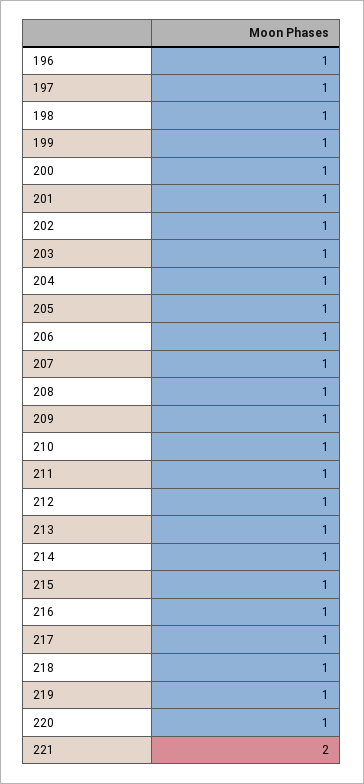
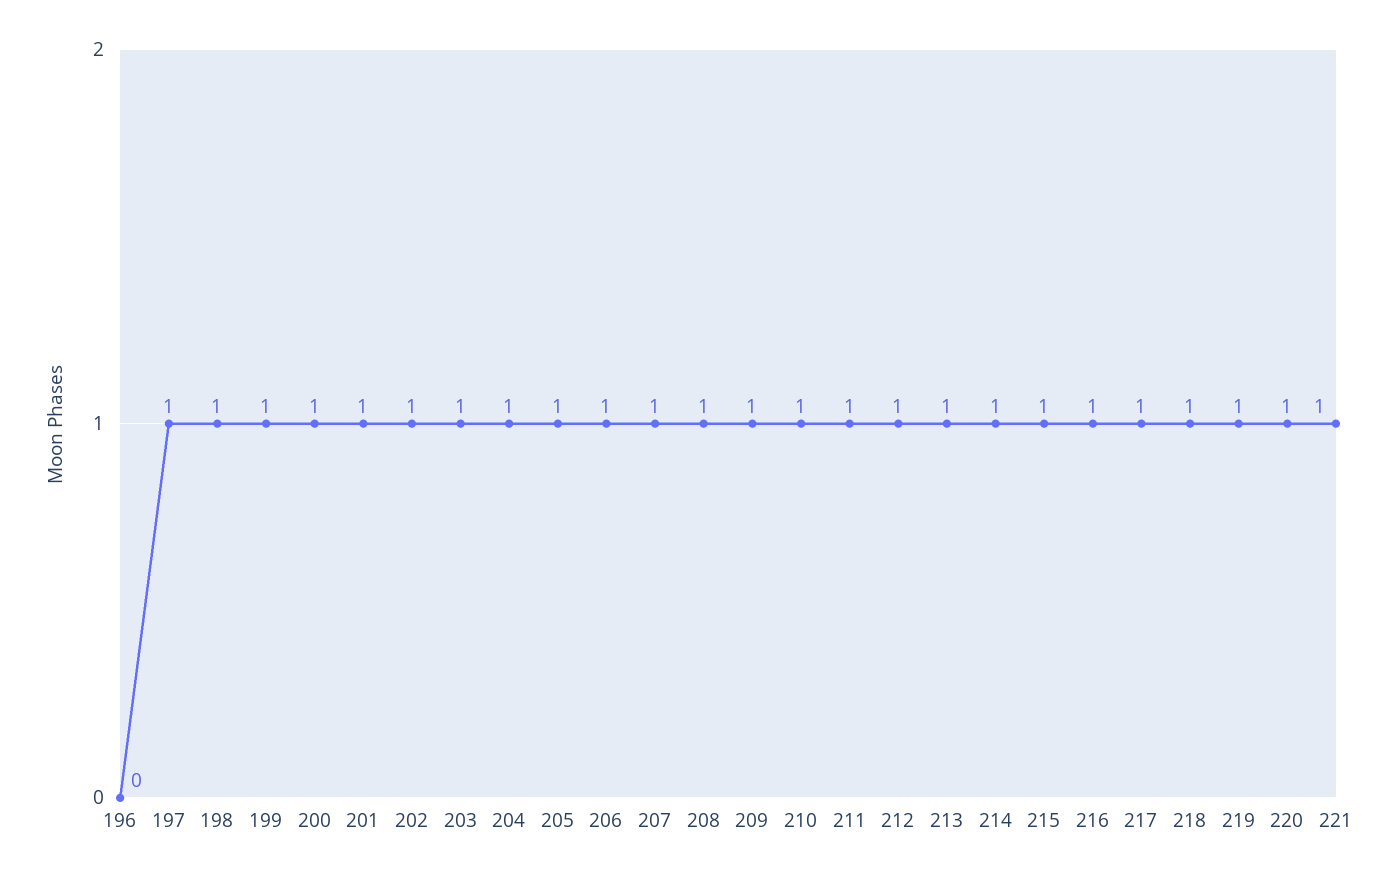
196: 1 -> 0
221: 2 -> 1

